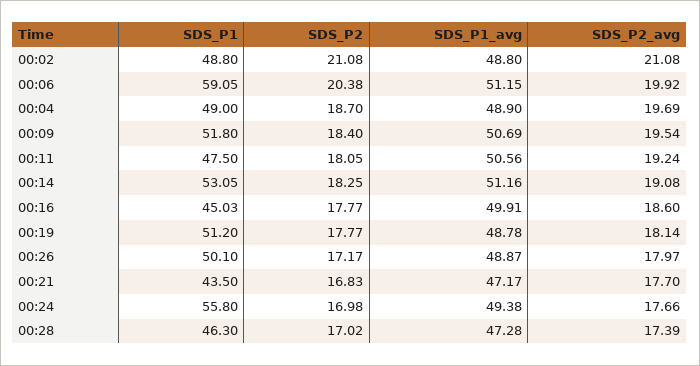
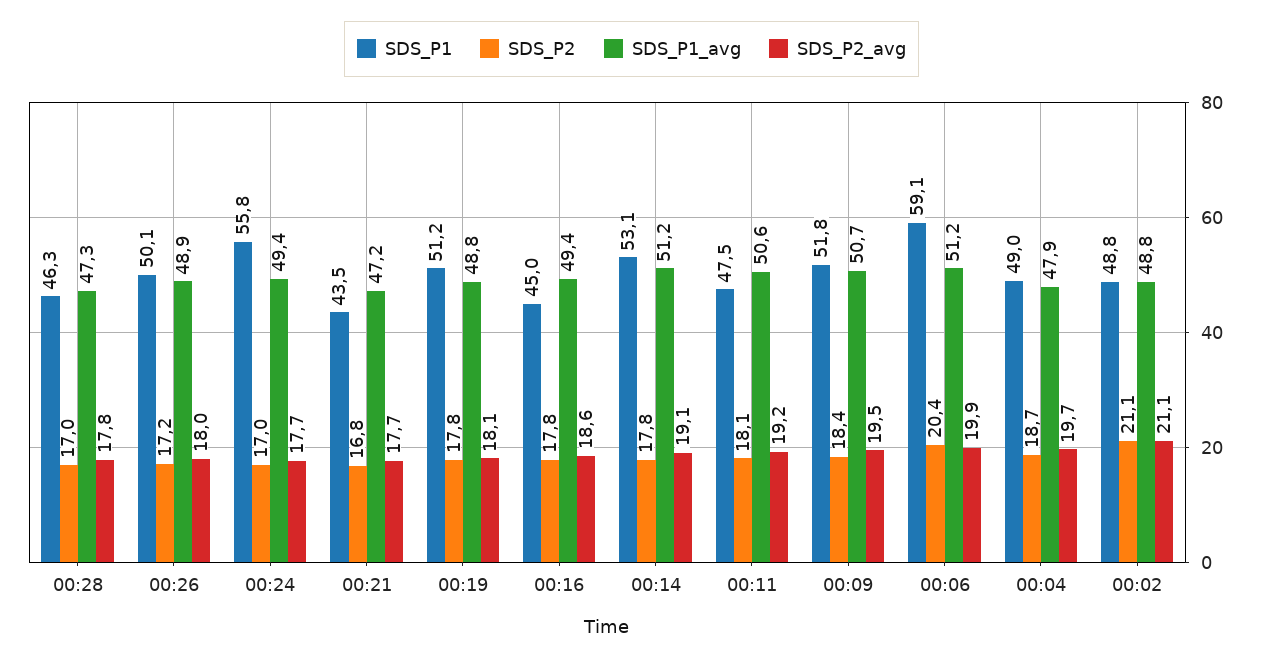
SDS_P1_avg, 00:04: 48.9 -> 47.9
SDS_P2, 00:14: 18.25 -> 17.8
SDS_P1_avg, 00:16: 49.91 -> 49.4
SDS_P2_avg, 00:28: 17.39 -> 17.8

